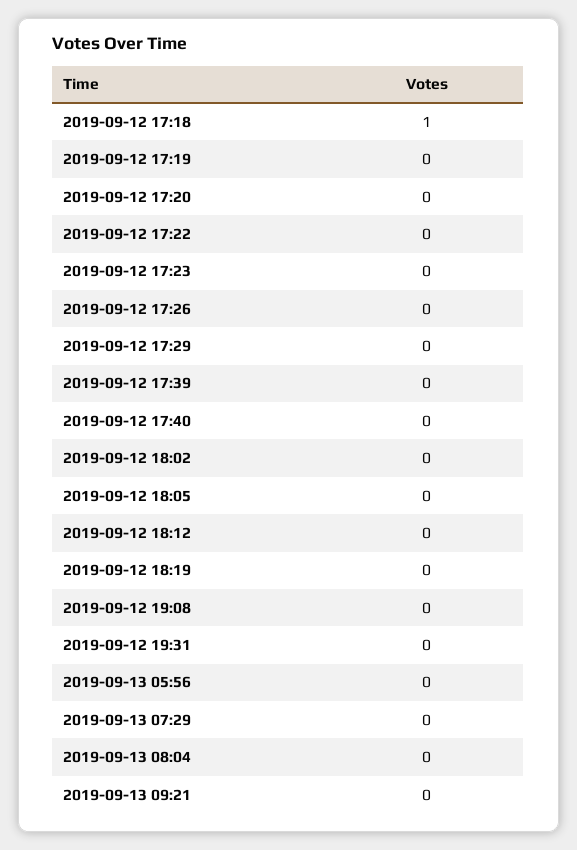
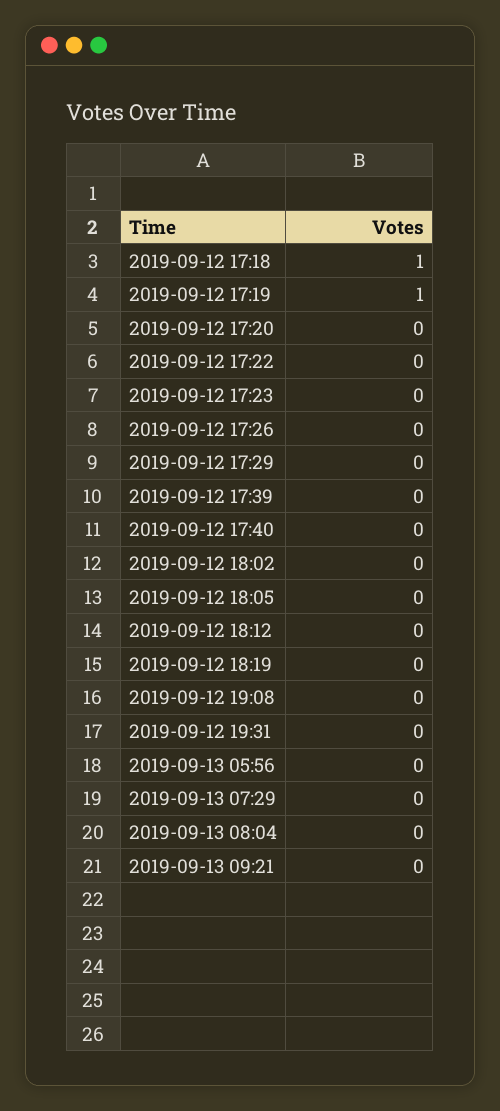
2019-09-12 17:19: 0 -> 1

